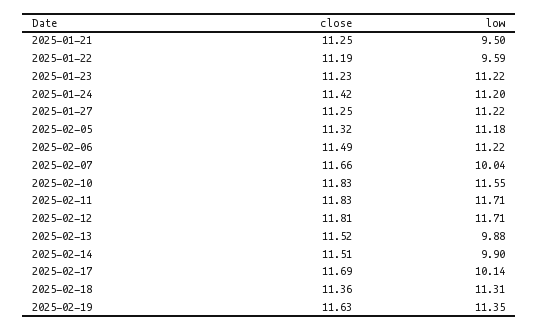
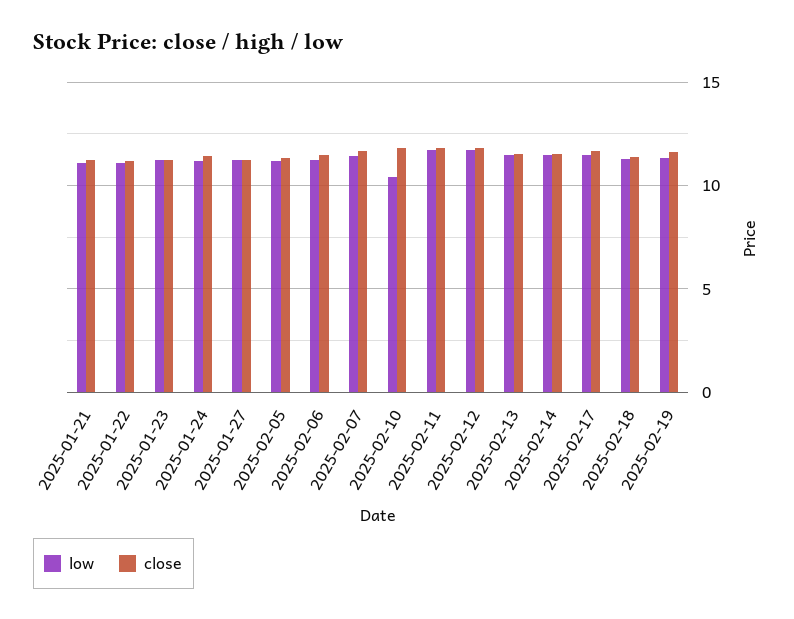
low, 2025-01-21: 9.5 -> 11
low, 2025-01-22: 9.59 -> 11
low, 2025-02-07: 10.04 -> 11.5
low, 2025-02-10: 11.55 -> 10.5
low, 2025-02-13: 9.88 -> 11.5
low, 2025-02-14: 9.9 -> 11.5
low, 2025-02-17: 10.14 -> 11.5

